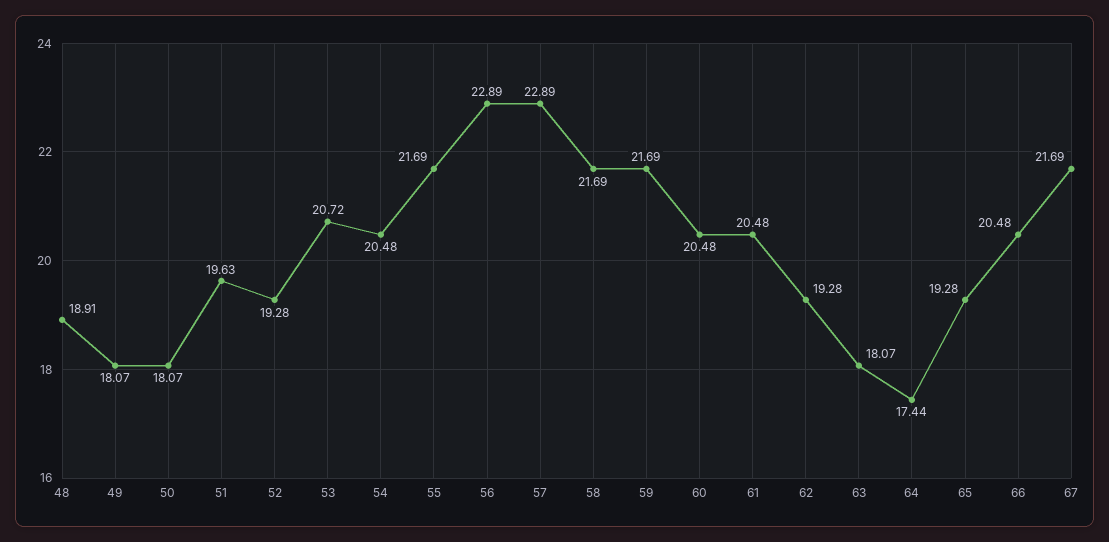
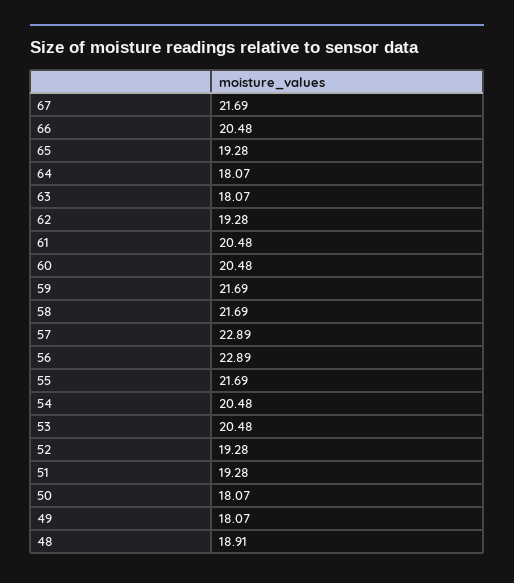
51: 19.63 -> 19.28
53: 20.72 -> 20.48
64: 17.44 -> 18.07

